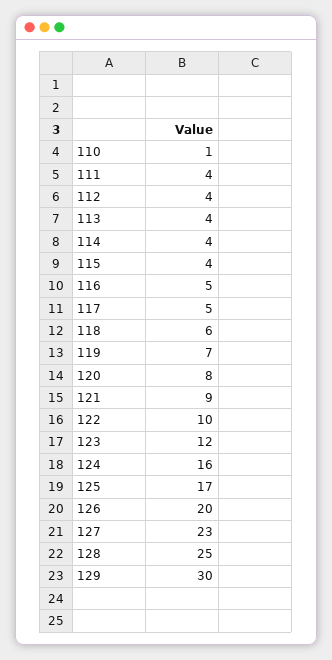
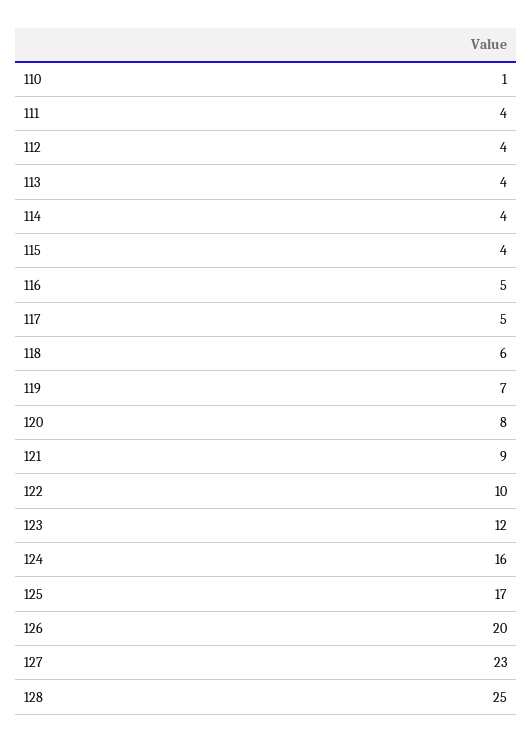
129: 30 -> none

